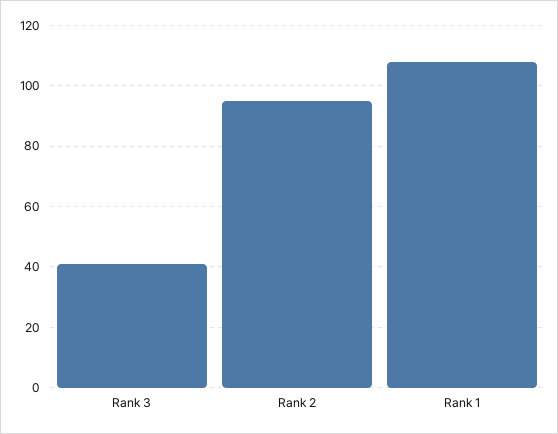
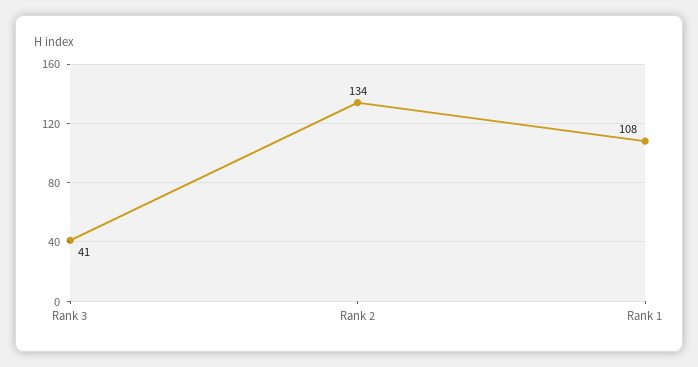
Rank 2: 95 -> 134

